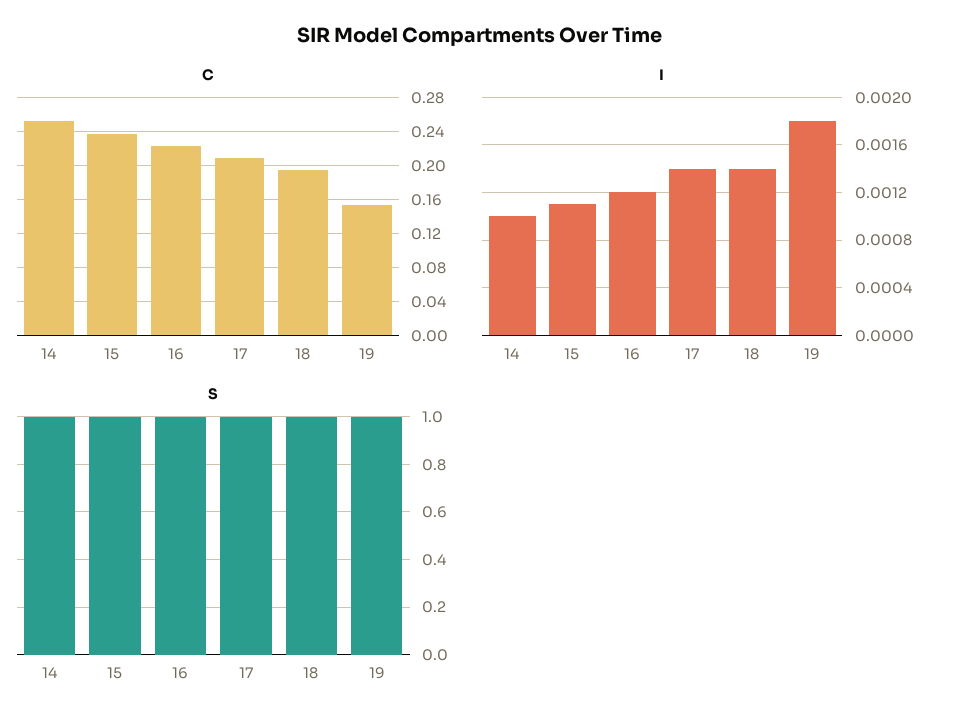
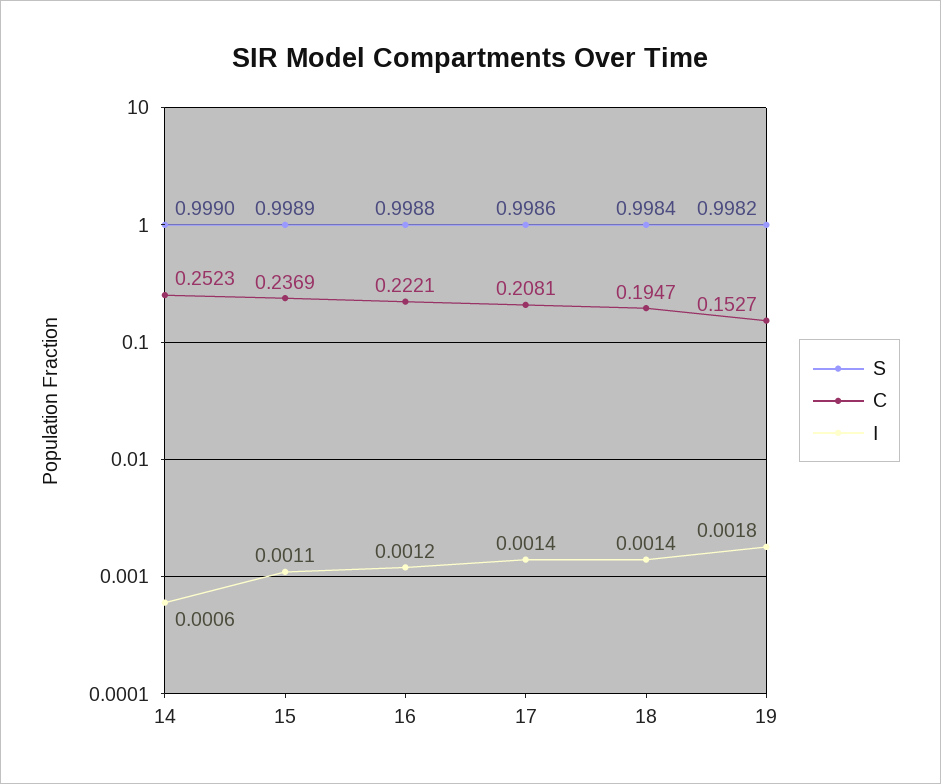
I, 14: 0.001 -> 0.0006

